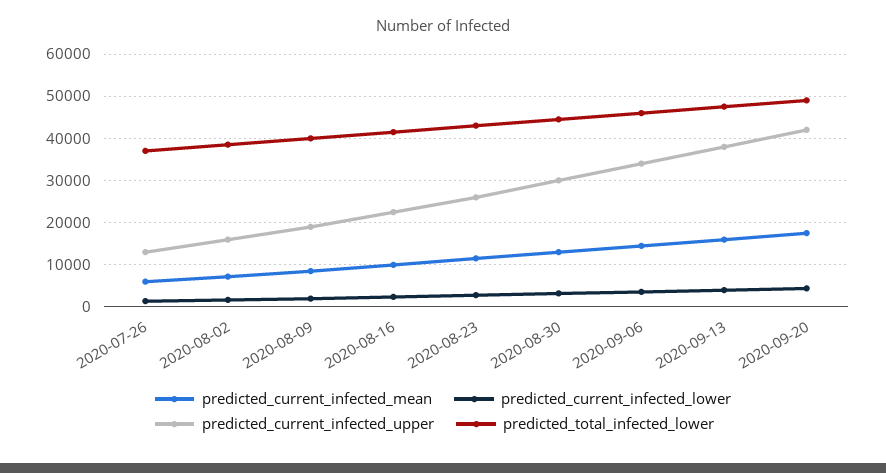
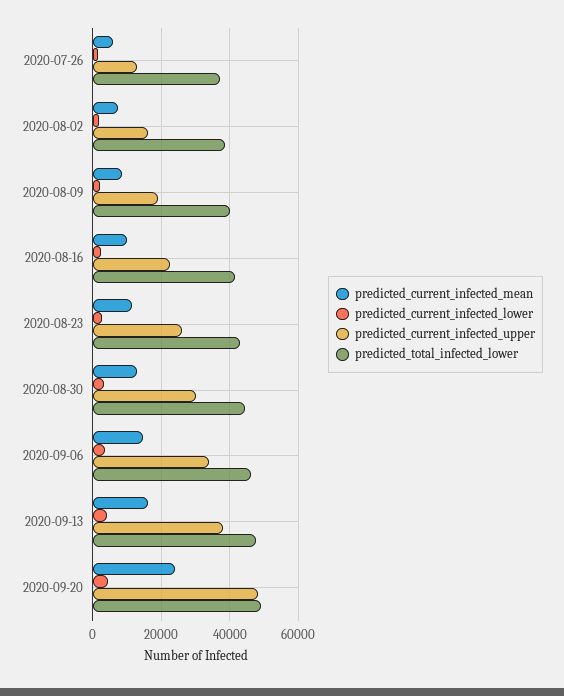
predicted_current_infected_mean, 2020-09-20: 18000 -> 24000
predicted_current_infected_upper, 2020-09-20: 42000 -> 48000

